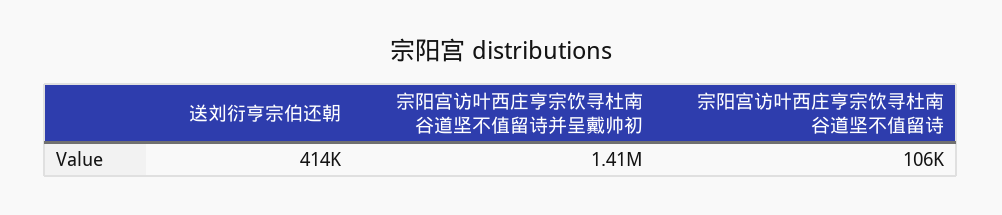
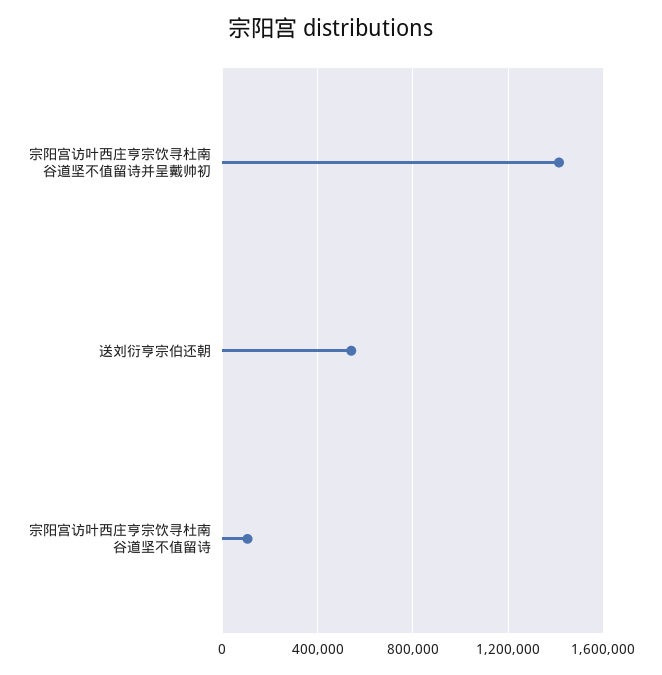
送刘衍亨宗伯还朝: 414000 -> 550000

